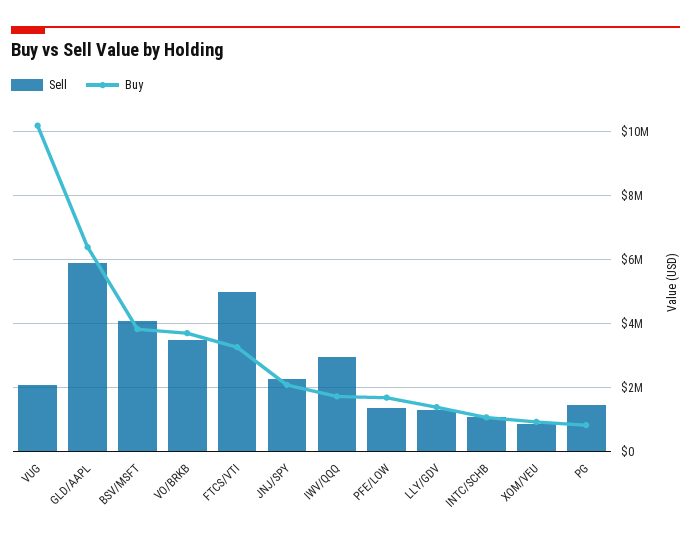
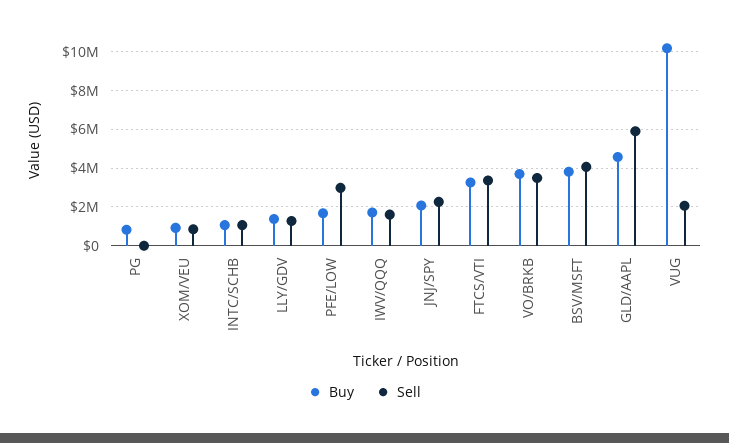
Buy, GLD/AAPL: 6400000 -> 4500000
Sell, FTCS/VTI: 5000000 -> 3500000
Sell, IWV/QQQ: 3000000 -> 1500000
Sell, PFE/LOW: 1400000 -> 3000000
Sell, PG: 1400000 -> 0

